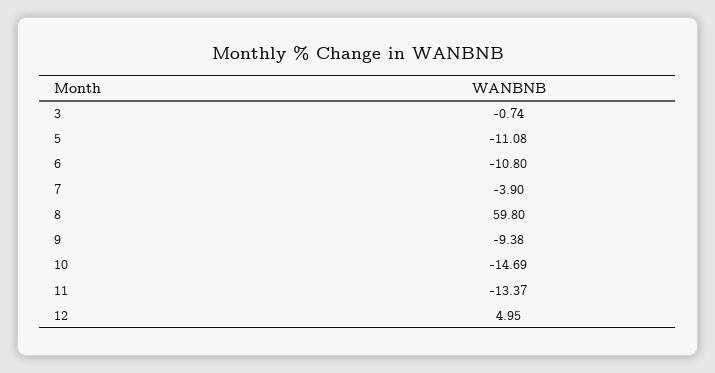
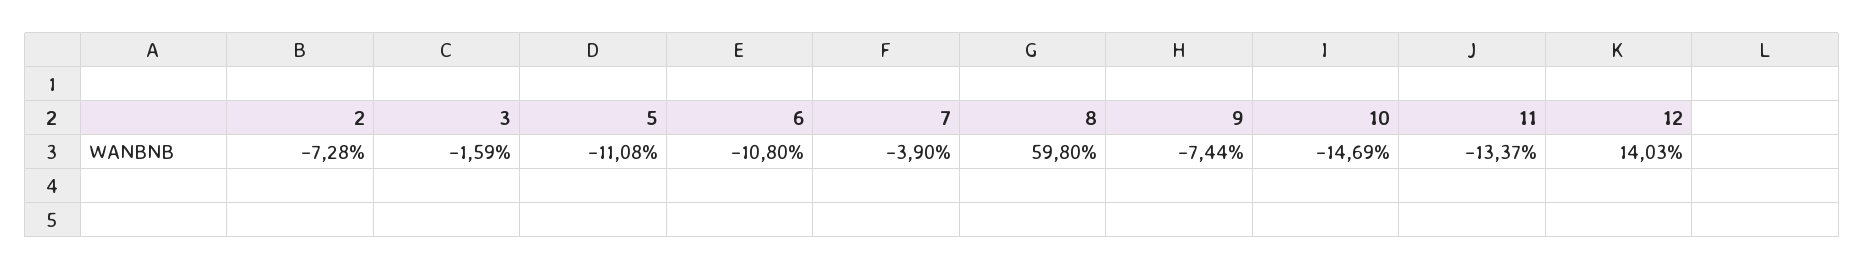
3: -0.74 -> -1.59
9: -9.38 -> -7.44
12: 4.95 -> 14.03
2: none -> -7.28

